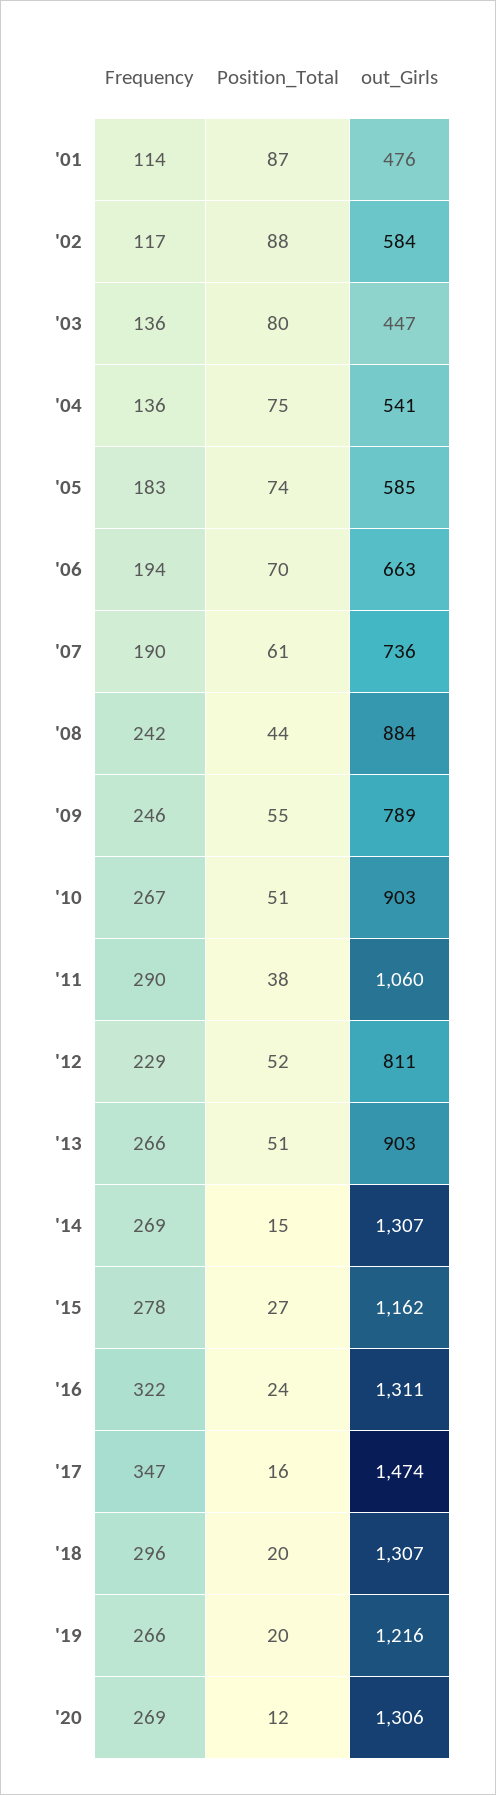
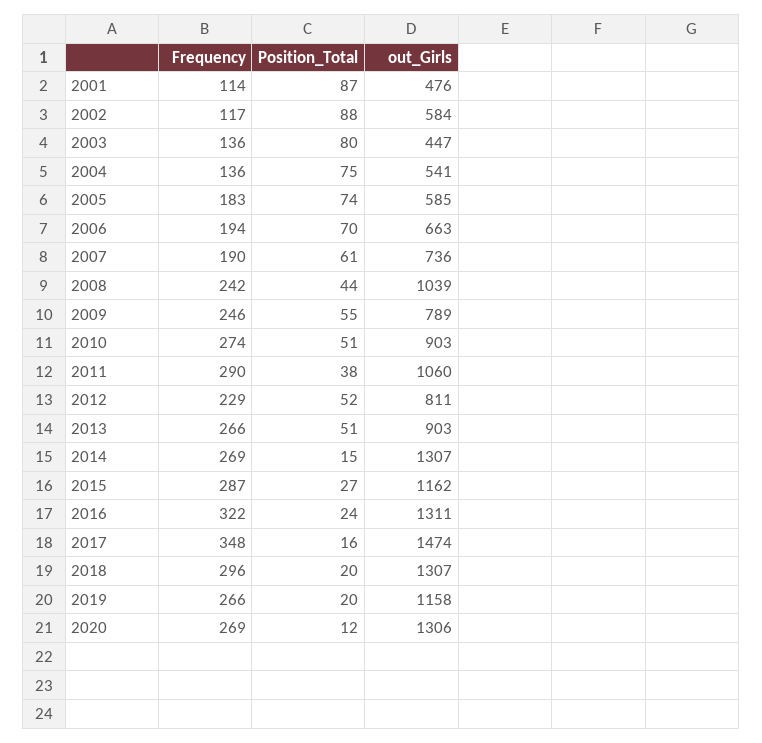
out_Girls, '08: 884 -> 1039
Frequency, '10: 267 -> 274
Frequency, '15: 278 -> 287
Frequency, '17: 347 -> 348
out_Girls, '19: 1216 -> 1158

